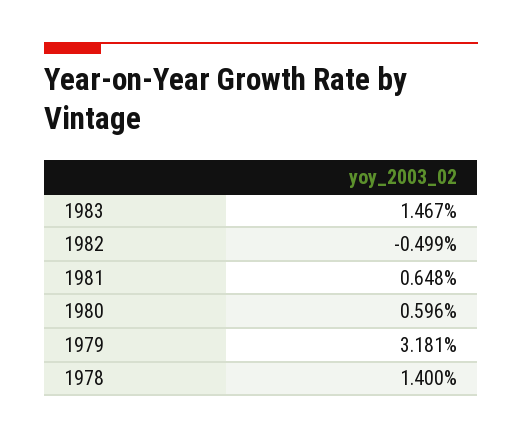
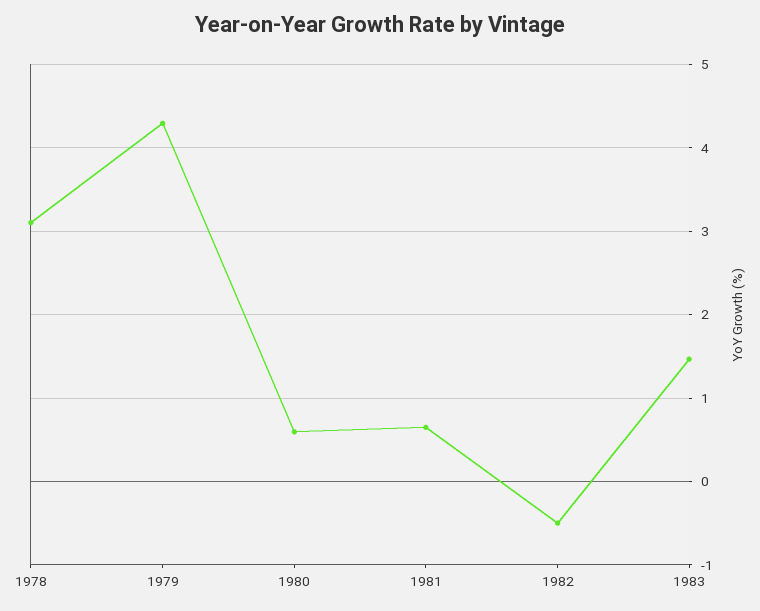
1979: 3.181 -> 4.3
1978: 1.4 -> 3.1

